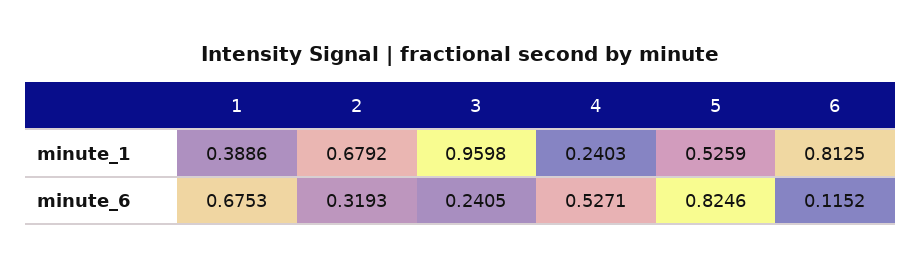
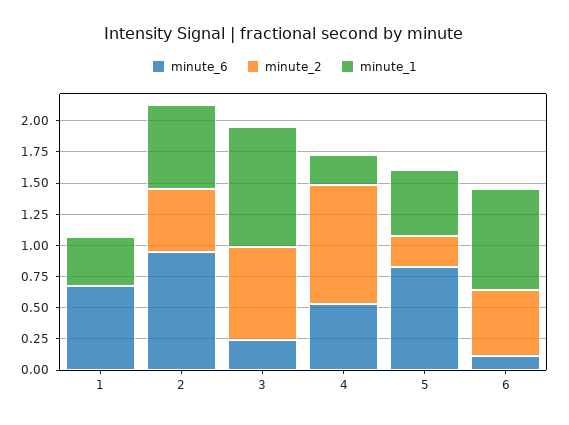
minute_6, 2: 0.3193 -> 1
minute_2, 1: none -> 0
minute_2, 2: none -> 0.5
minute_2, 3: none -> 0.75
minute_2, 4: none -> 1
minute_2, 5: none -> 0.25
minute_2, 6: none -> 0.5

